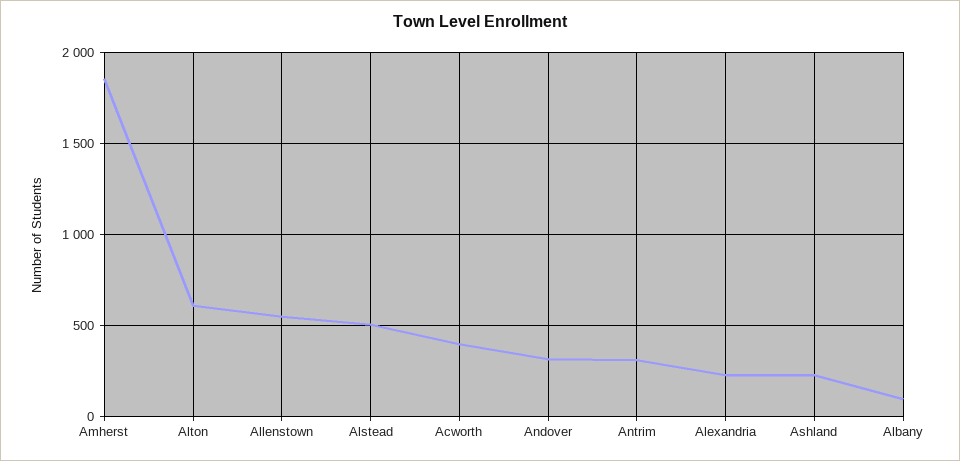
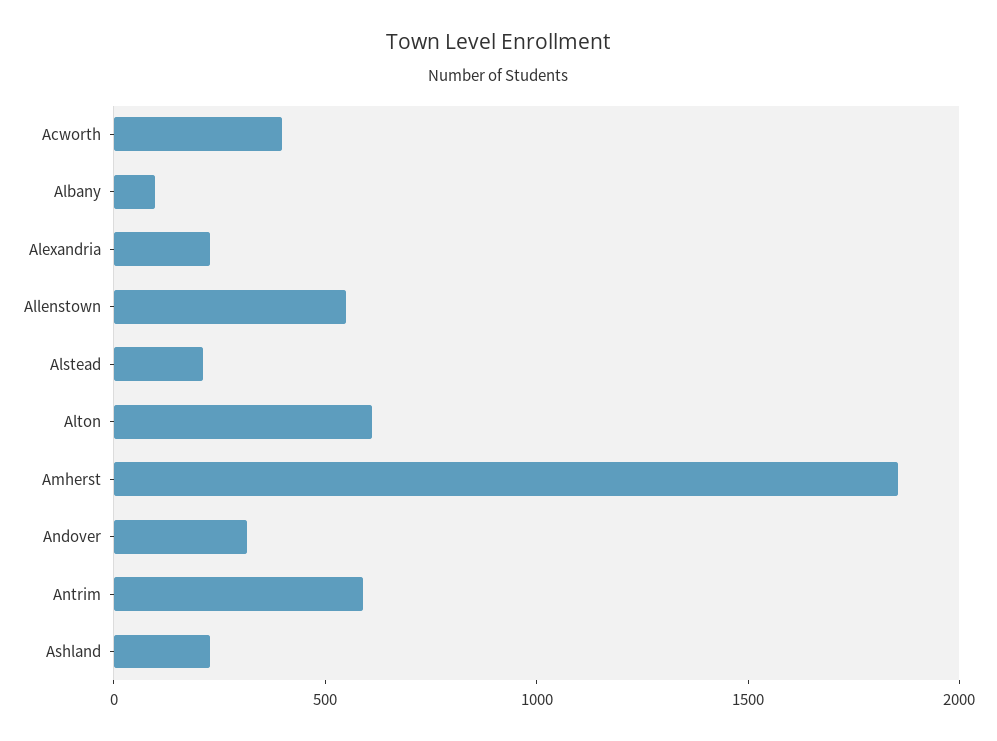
Alstead: 500 -> 200
Antrim: 300 -> 600

